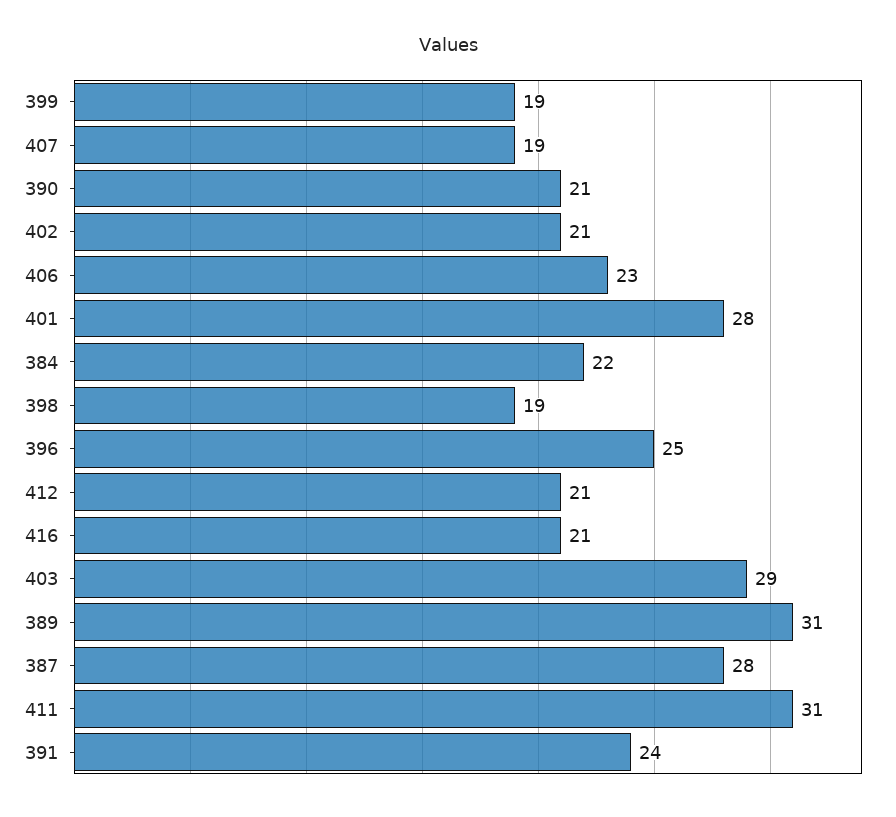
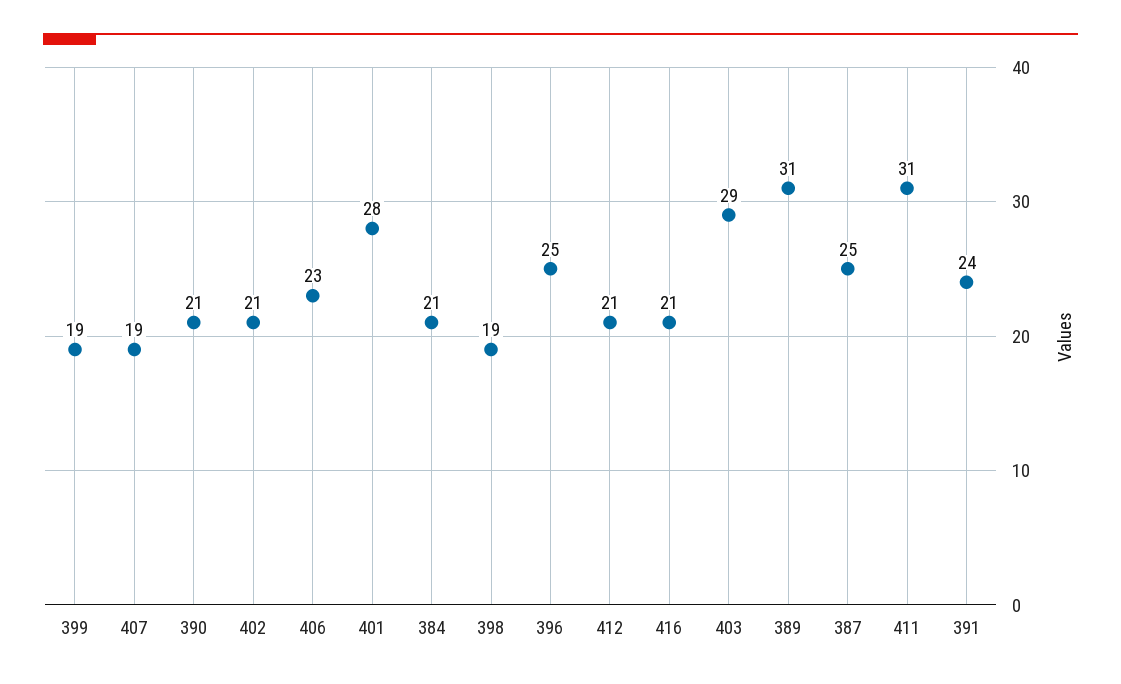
384: 22 -> 21
387: 28 -> 25

